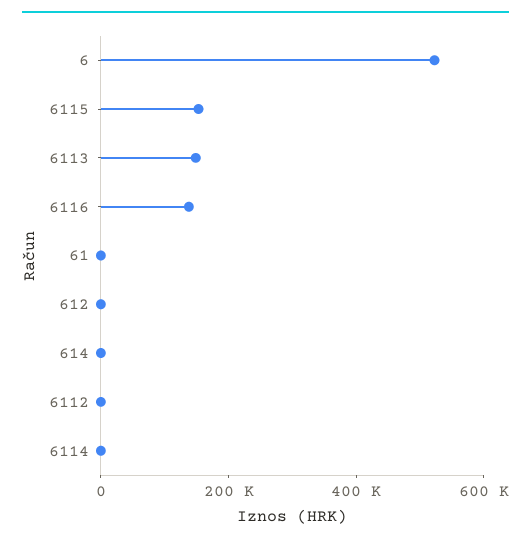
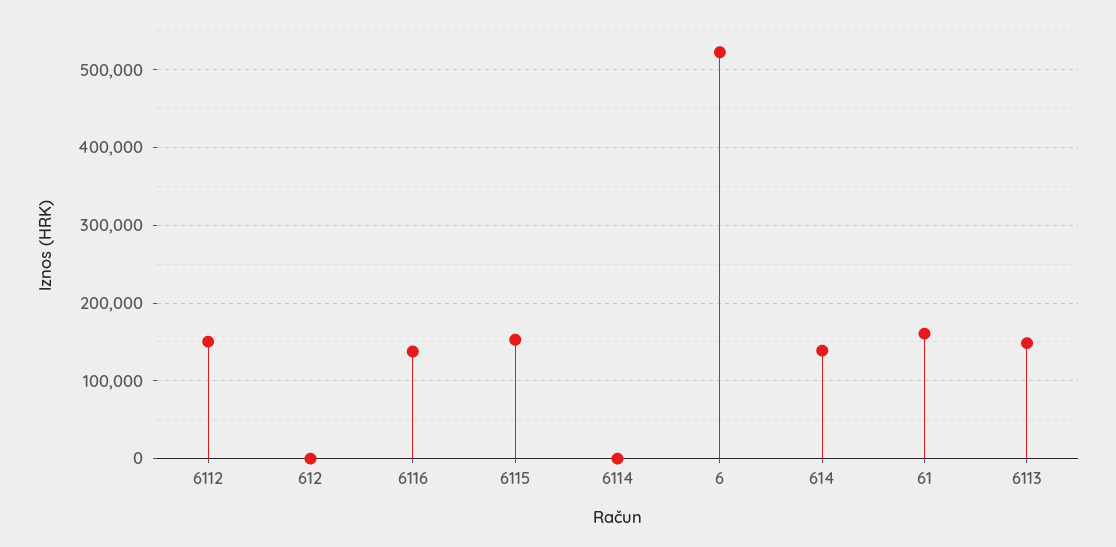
61: 0 -> 160000
614: 0 -> 140000
6112: 0 -> 150000

